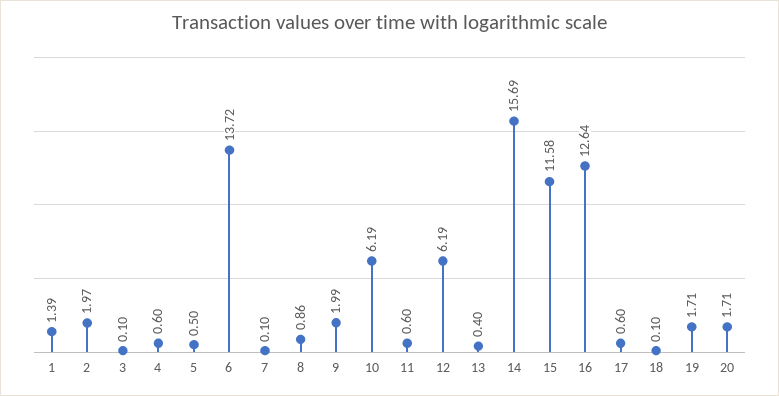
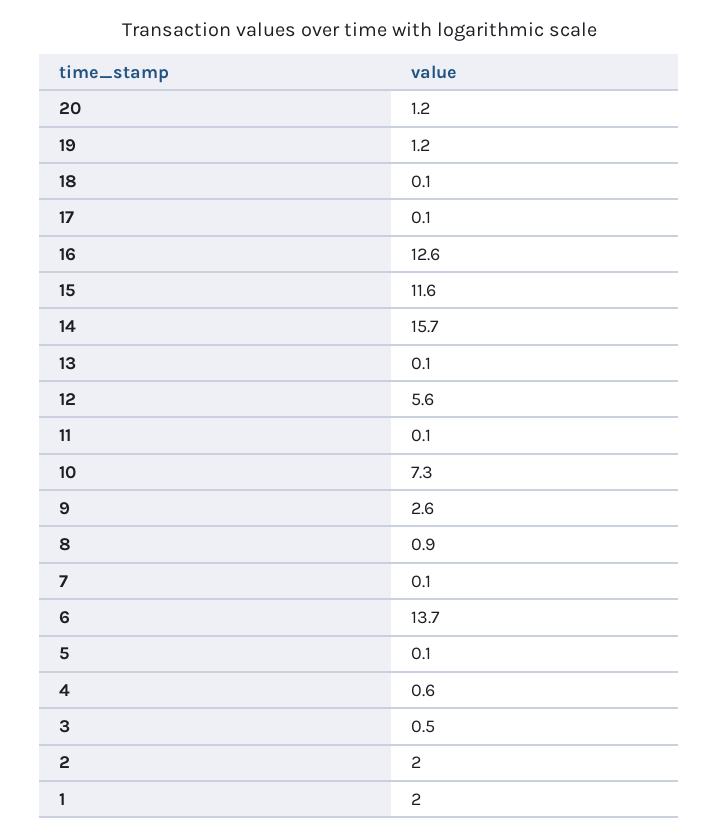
1: 1.39 -> 2
3: 0.1 -> 0.5
5: 0.5 -> 0.1
9: 1.99 -> 2.6
10: 6.19 -> 7.3
11: 0.6 -> 0.1
12: 6.19 -> 5.6
13: 0.4 -> 0.1
17: 0.6 -> 0.1
19: 1.71 -> 1.2
20: 1.71 -> 1.2

